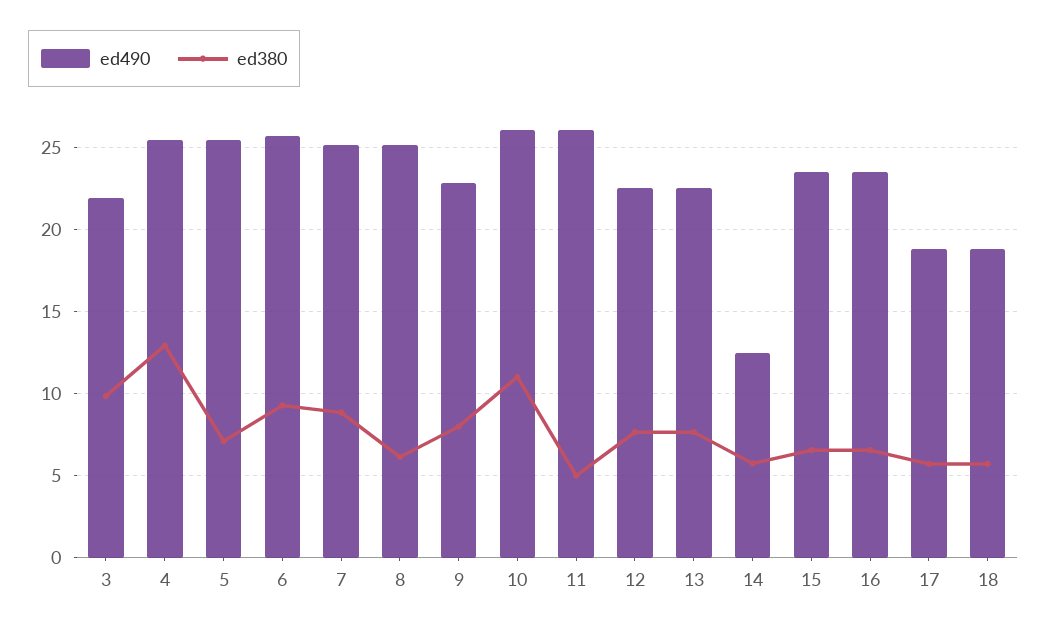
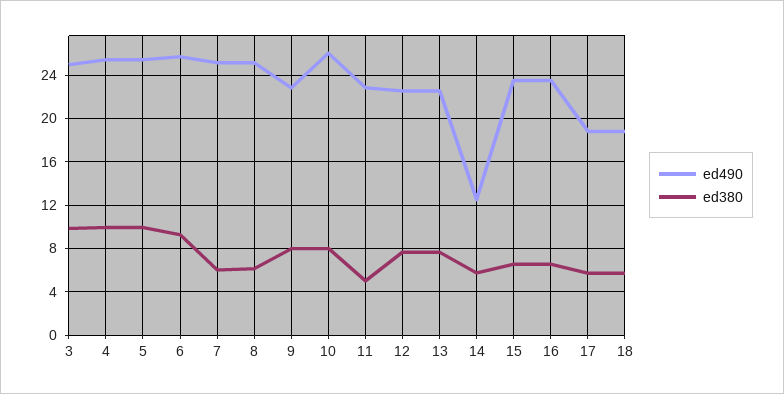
ed490, 3: 22 -> 25
ed380, 4: 13 -> 10
ed380, 5: 7 -> 10
ed380, 7: 9 -> 6
ed380, 10: 11 -> 8
ed490, 11: 26 -> 23

